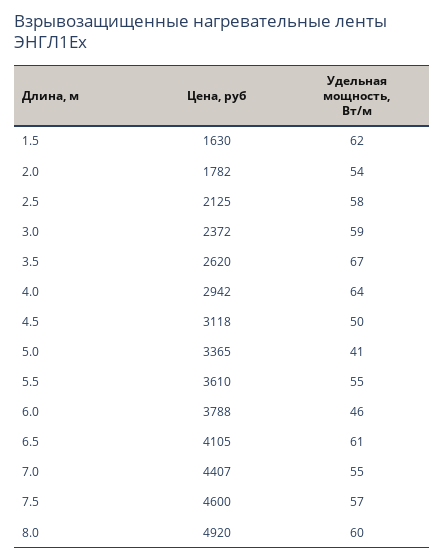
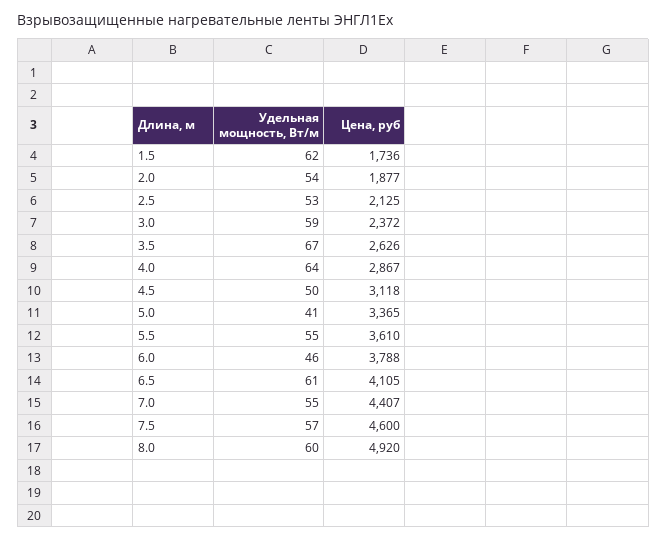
Цена, руб, 1.5: 1630 -> 1736
Цена, руб, 2.0: 1782 -> 1877
Удельная мощность, Вт/м, 2.5: 58 -> 53
Цена, руб, 3.5: 2620 -> 2626
Цена, руб, 4.0: 2942 -> 2867

